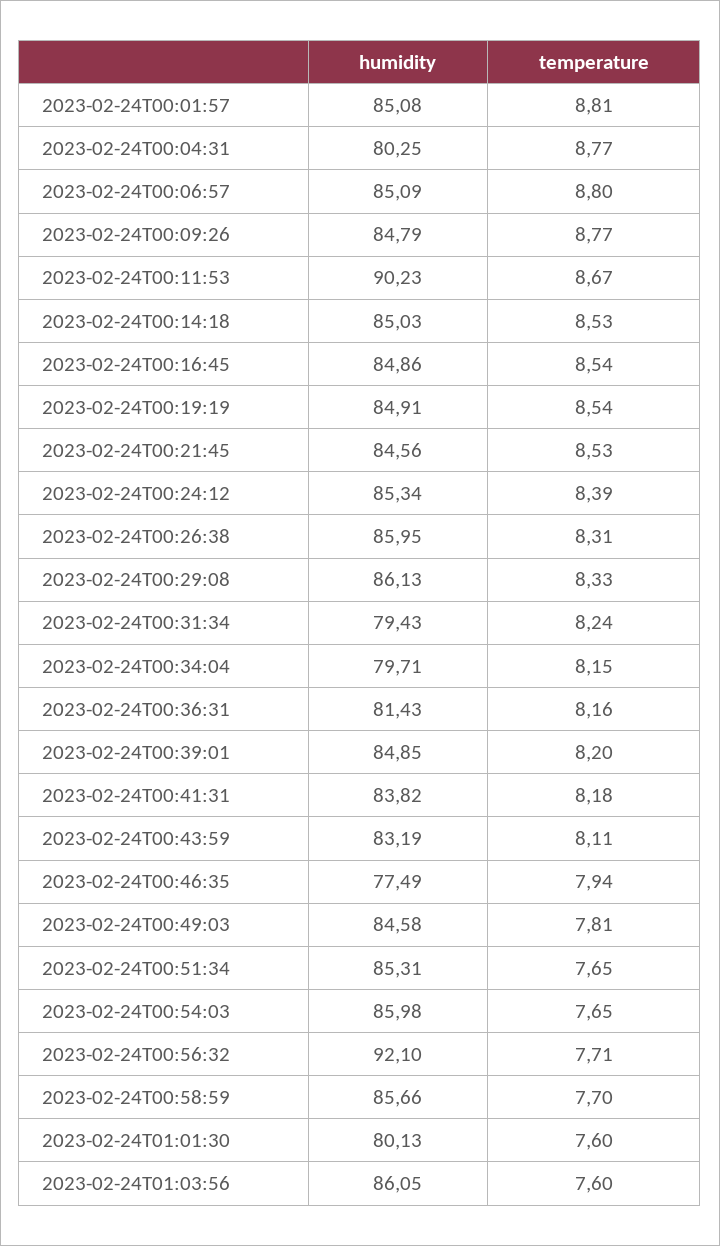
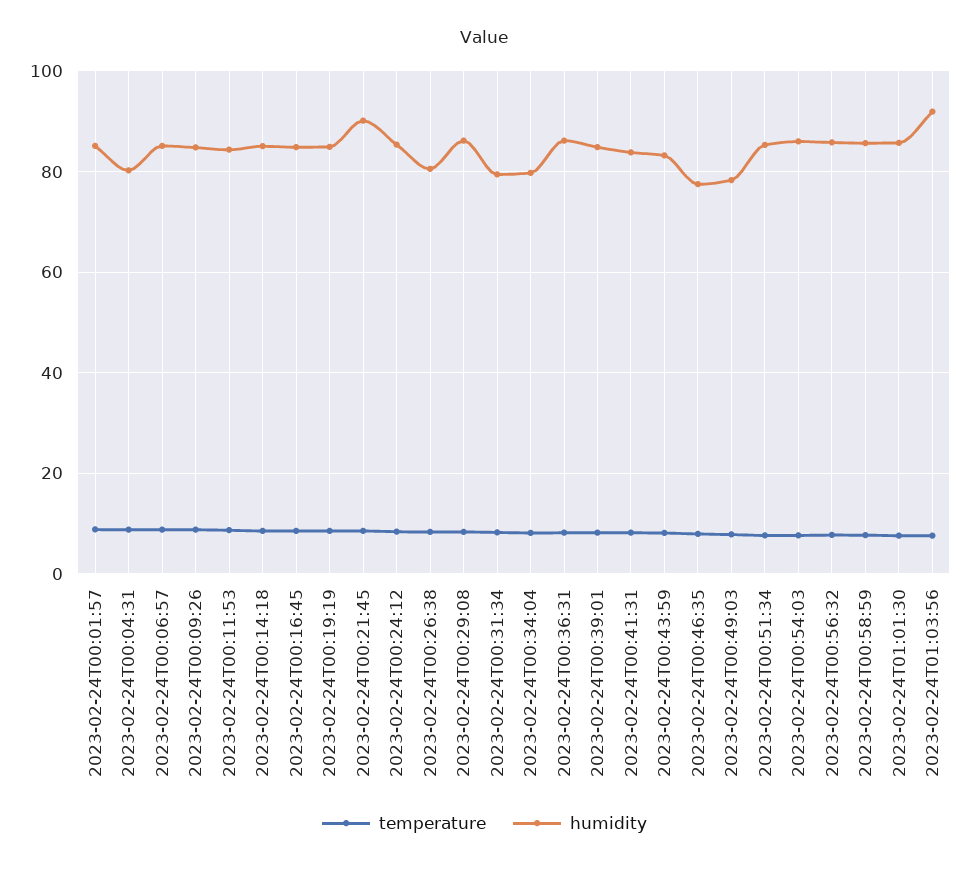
humidity, 2023-02-24T00:11:53: 90.23 -> 84
humidity, 2023-02-24T00:21:45: 84.56 -> 90
humidity, 2023-02-24T00:26:38: 85.95 -> 80
humidity, 2023-02-24T00:36:31: 81.43 -> 86
humidity, 2023-02-24T00:49:03: 84.58 -> 78
humidity, 2023-02-24T00:56:32: 92.1 -> 86
humidity, 2023-02-24T01:01:30: 80.13 -> 86
humidity, 2023-02-24T01:03:56: 86.05 -> 92

